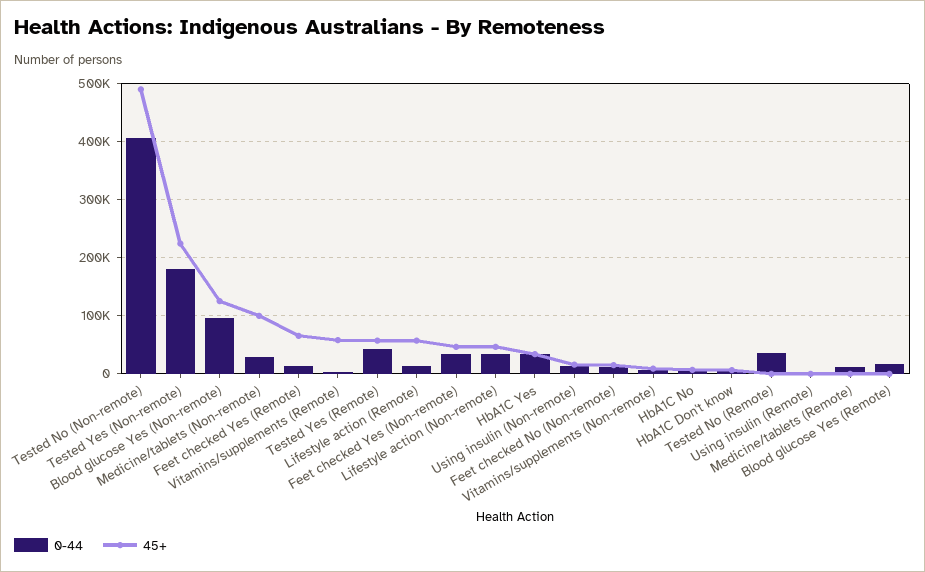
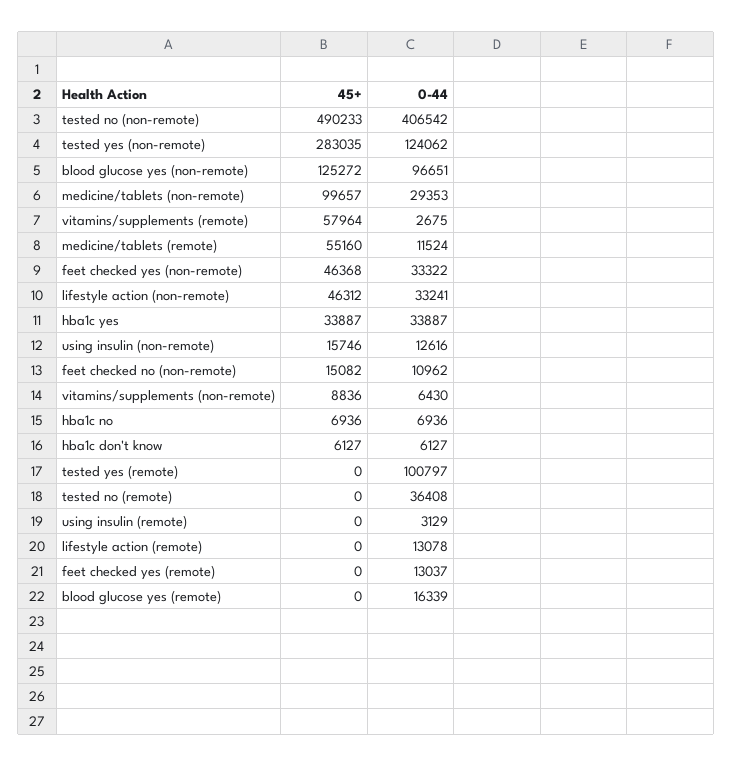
0-44, Tested Yes (Non-remote): 180000 -> 124062
45+, Tested Yes (Non-remote): 220000 -> 283035
45+, Feet checked Yes (Remote): 60000 -> 0
0-44, Tested Yes (Remote): 40000 -> 100797
45+, Tested Yes (Remote): 60000 -> 0
45+, Lifestyle action (Remote): 60000 -> 0
45+, Medicine/tablets (Remote): 0 -> 55160

